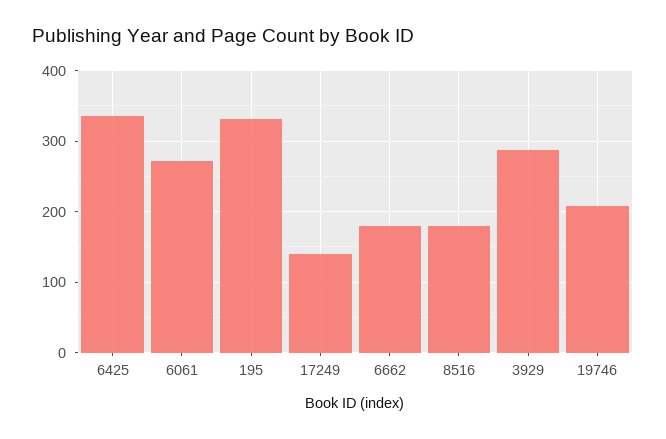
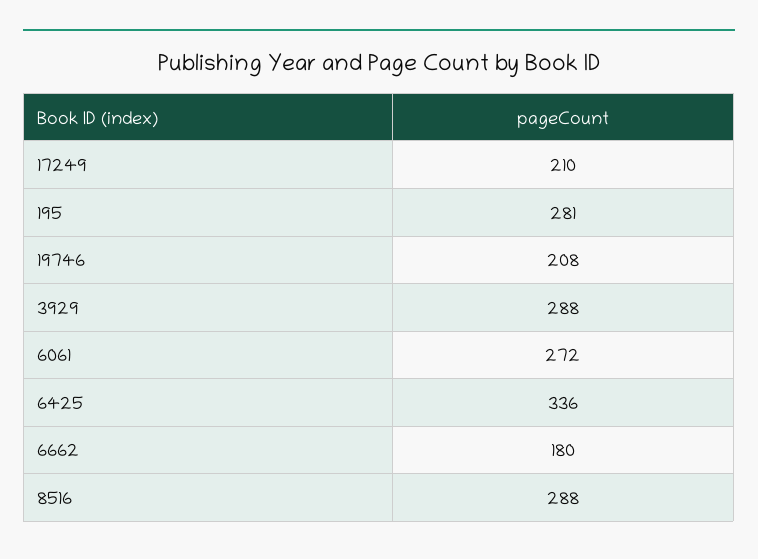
195: 330 -> 281
17249: 140 -> 210
8516: 180 -> 288

